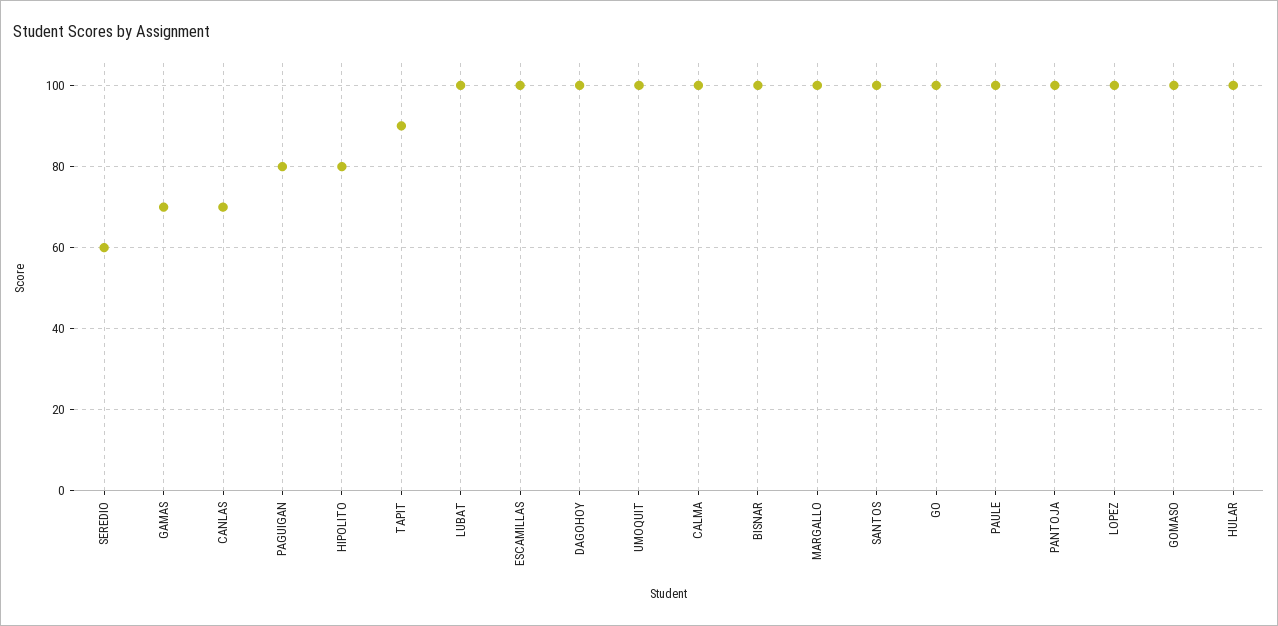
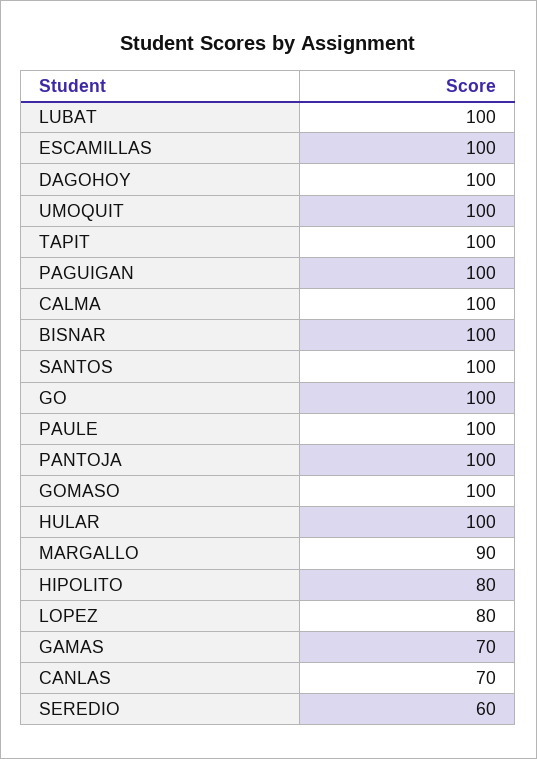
PAGUIGAN: 80 -> 100
TAPIT: 90 -> 100
MARGALLO: 100 -> 90
LOPEZ: 100 -> 80

